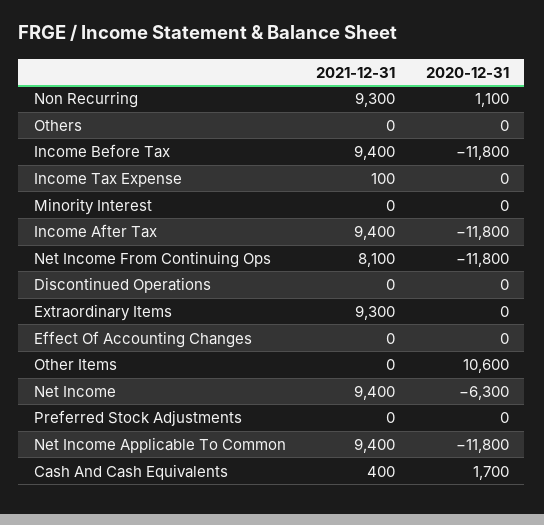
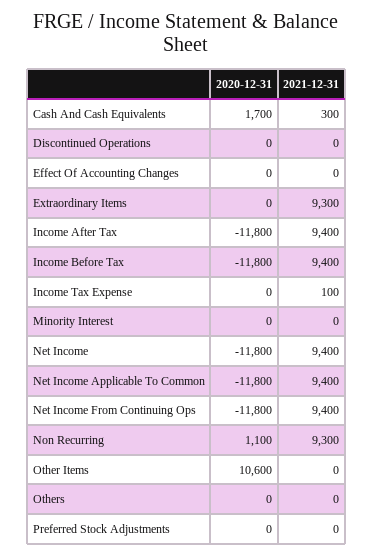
2021-12-31, Net Income From Continuing Ops: 8100 -> 9400
2020-12-31, Net Income: -6300 -> -11800
2021-12-31, Cash And Cash Equivalents: 400 -> 300

